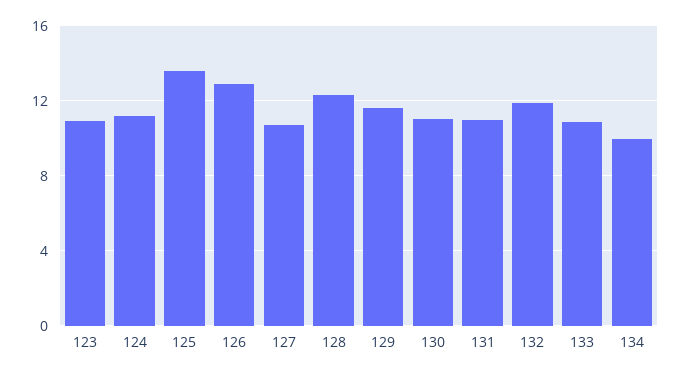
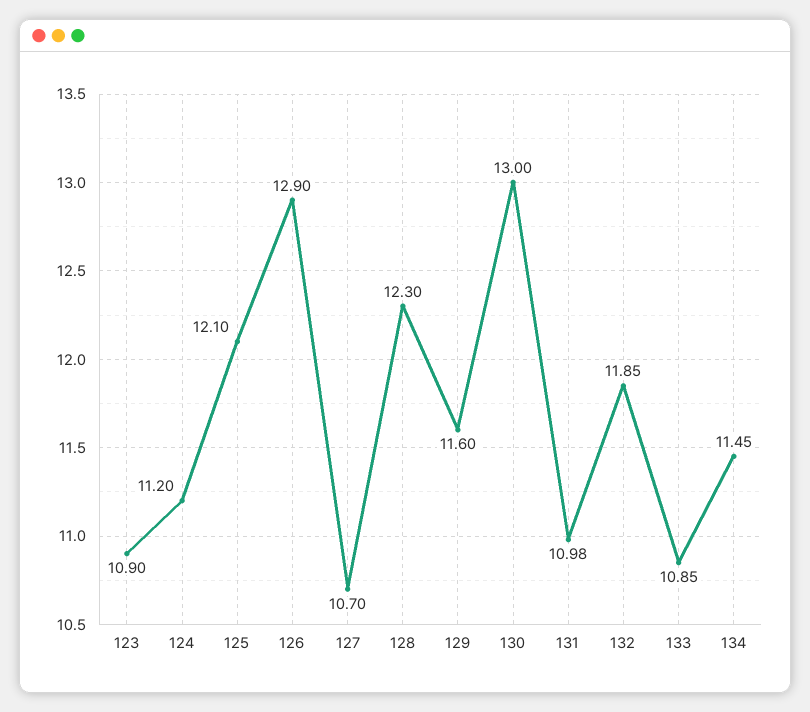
125: 13.5 -> 12.1
130: 11 -> 13
134: 10 -> 11.45

